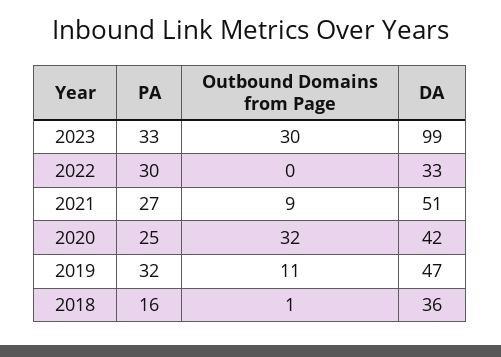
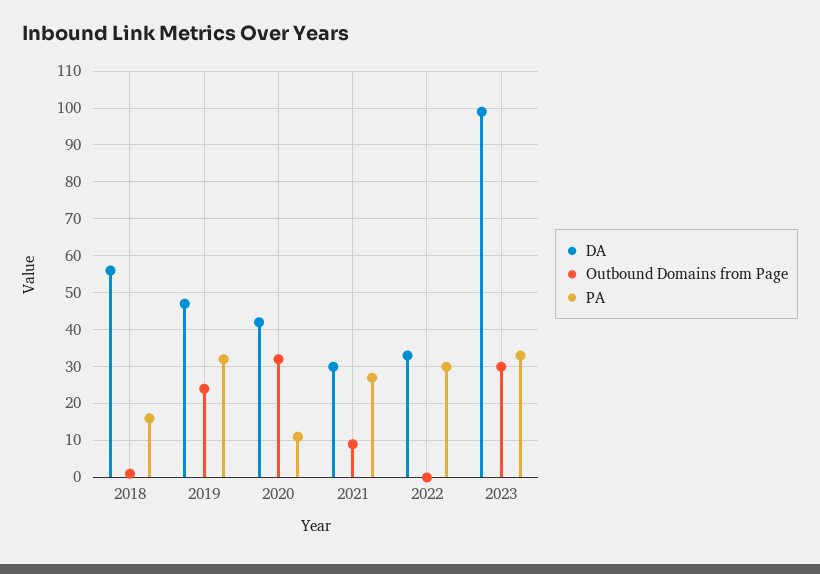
DA, 2021: 51 -> 30
PA, 2020: 25 -> 10
Outbound Domains from Page, 2019: 11 -> 25
DA, 2018: 36 -> 55

